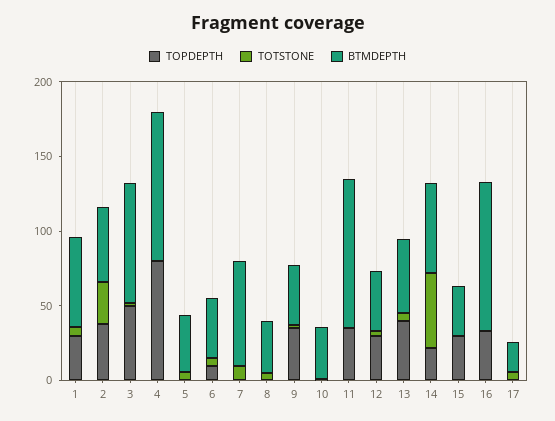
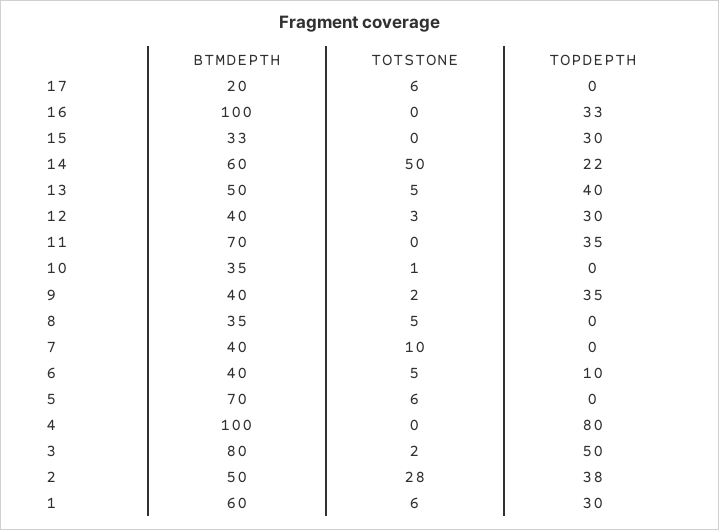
BTMDEPTH, 5: 40 -> 70
BTMDEPTH, 7: 70 -> 40
BTMDEPTH, 11: 100 -> 70

